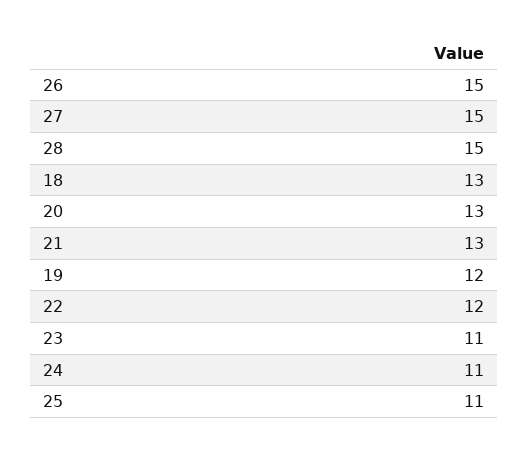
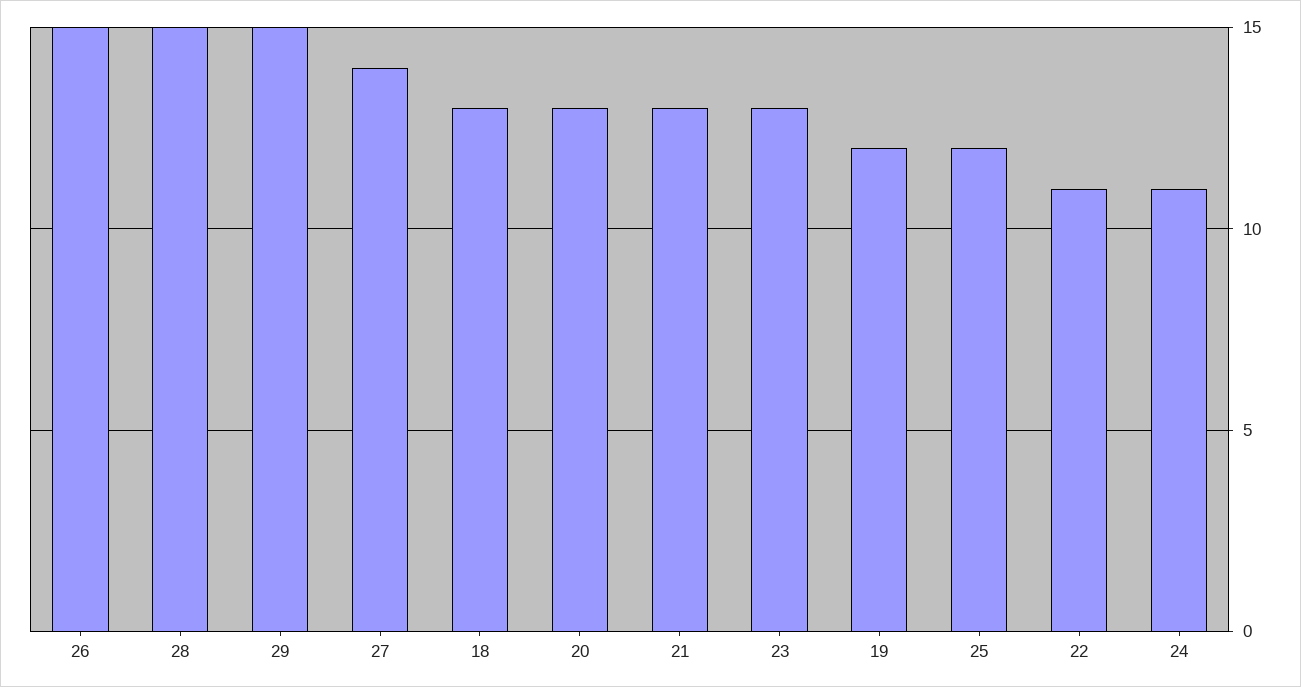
27: 15 -> 14
22: 12 -> 11
23: 11 -> 13
25: 11 -> 12
29: none -> 15

